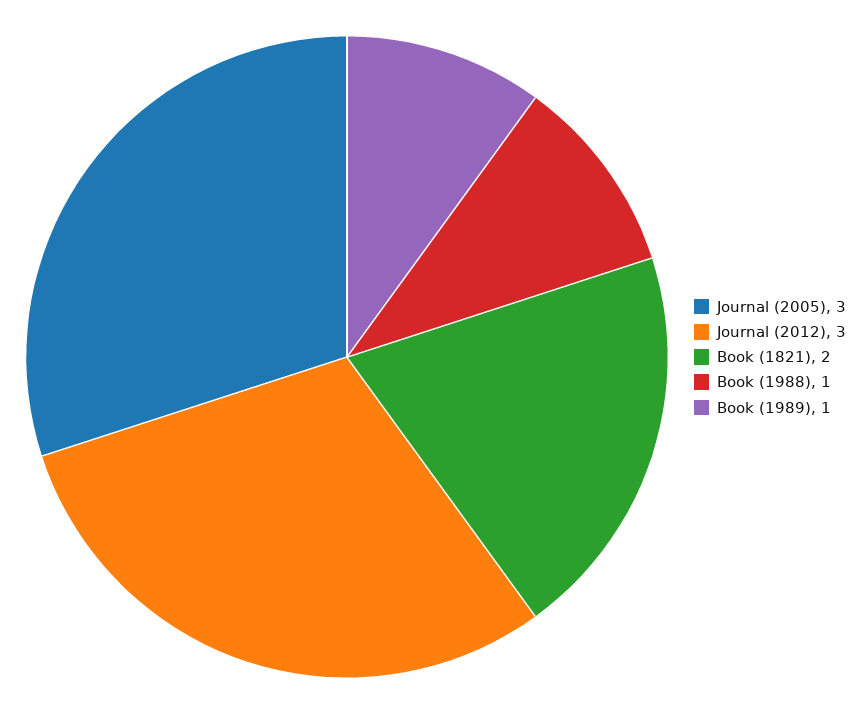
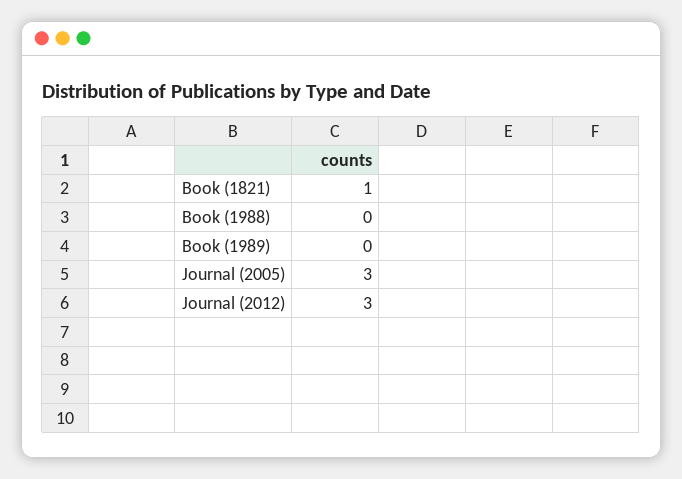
Book (1821): 2 -> 1
Book (1988): 1 -> 0
Book (1989): 1 -> 0

